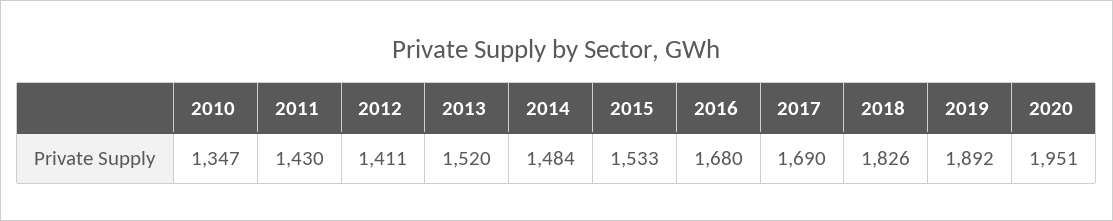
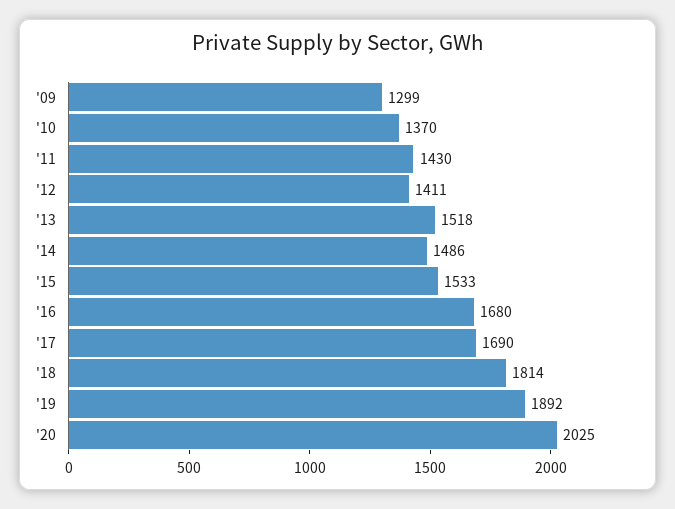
2010: 1347 -> 1370
2013: 1520 -> 1518
2014: 1484 -> 1486
2018: 1826 -> 1814
2020: 1951 -> 2025
'09: none -> 1299

